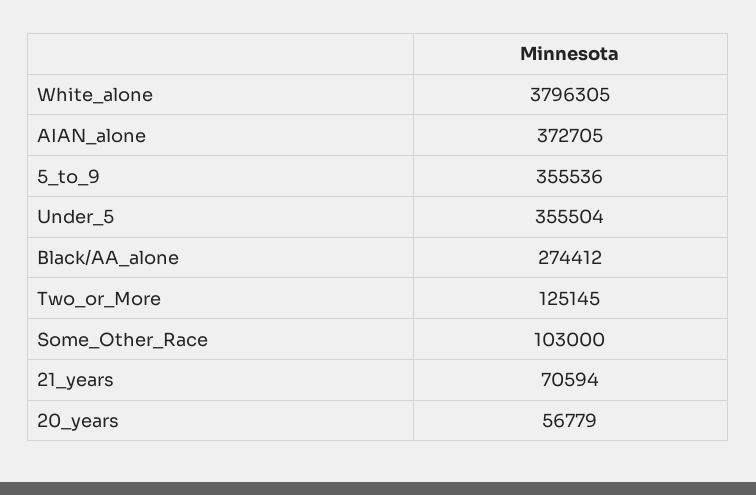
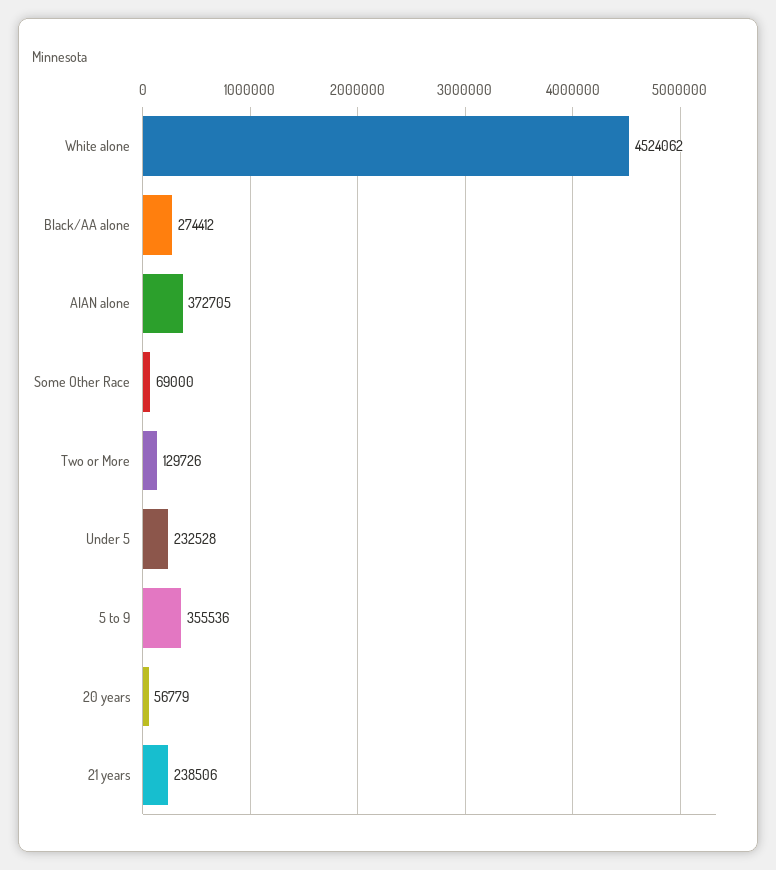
White_alone: 3796305 -> 4524062
Under_5: 355504 -> 232528
Two_or_More: 125145 -> 129726
Some_Other_Race: 103000 -> 69000
21_years: 70594 -> 238506

